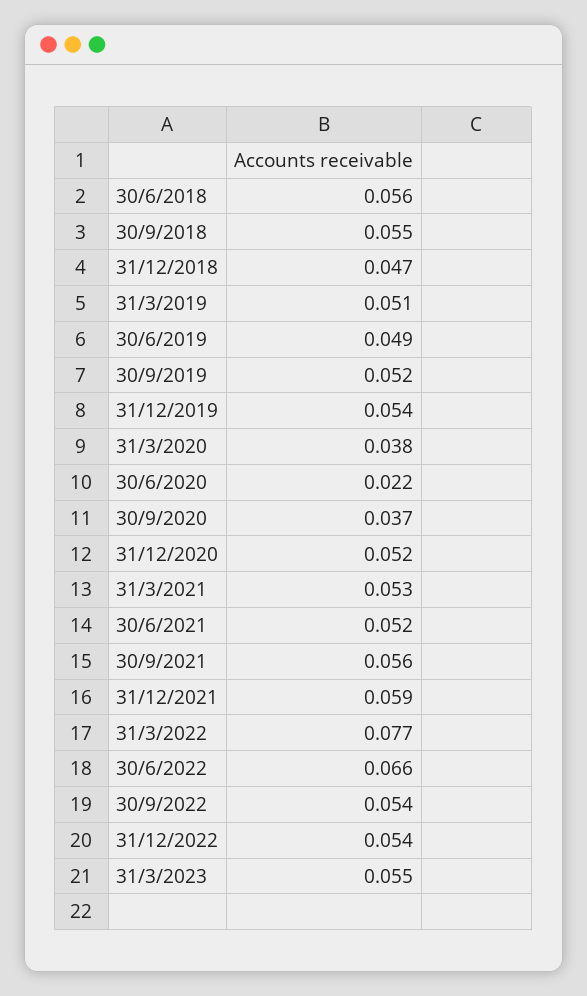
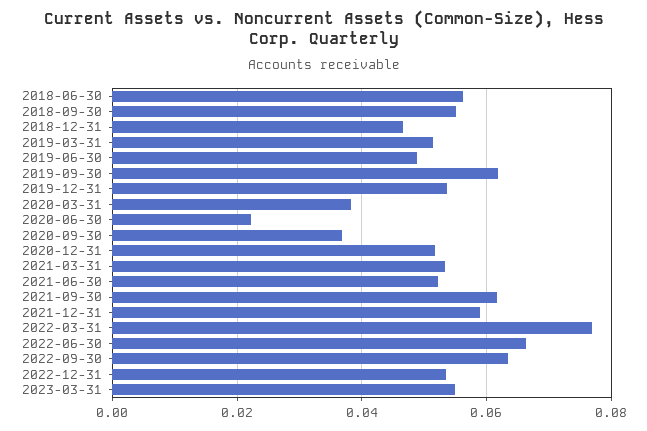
30/9/2019: 0.052 -> 0.062
30/9/2021: 0.056 -> 0.062
30/9/2022: 0.054 -> 0.064

